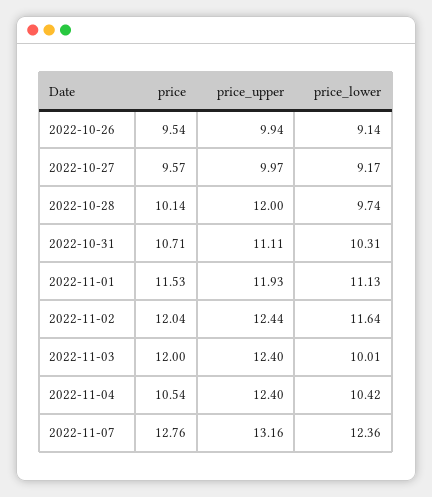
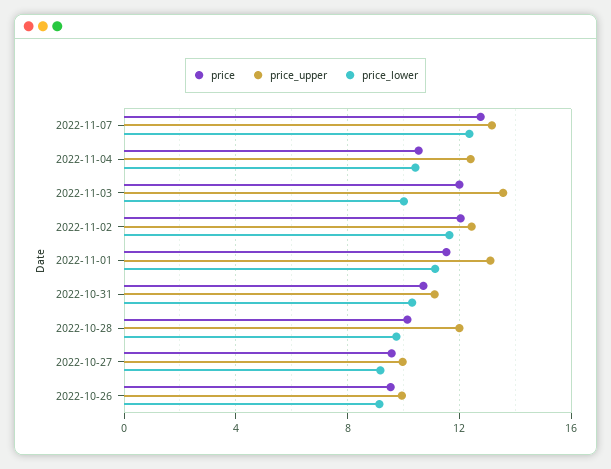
price_upper, 2022-11-01: 11.93 -> 13
price_upper, 2022-11-03: 12.4 -> 13.5

